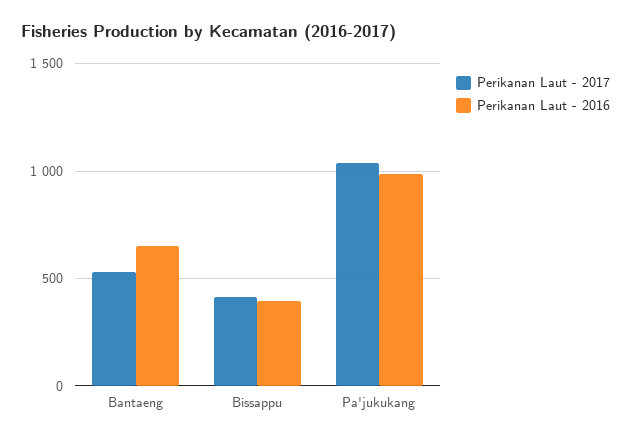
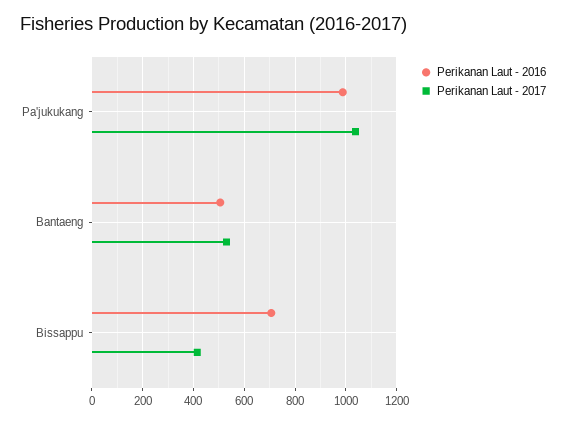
Perikanan Laut - 2016, Bantaeng: 650 -> 500
Perikanan Laut - 2016, Bissappu: 400 -> 700

